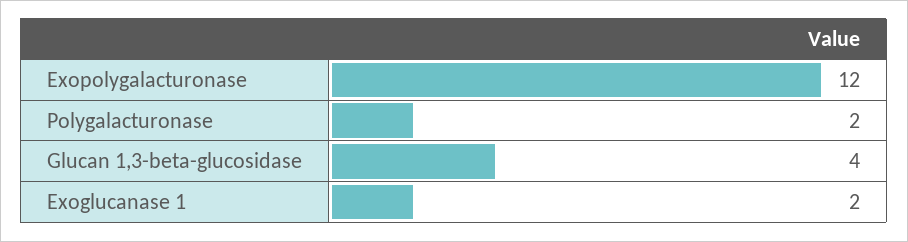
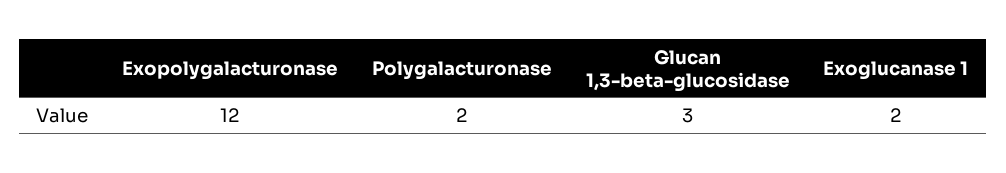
Glucan 1,3-beta-glucosidase: 4 -> 3

